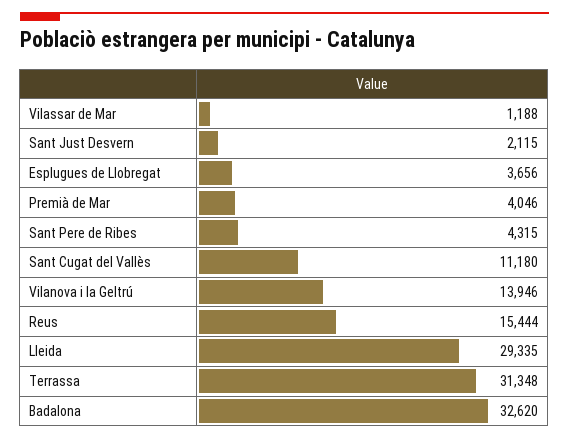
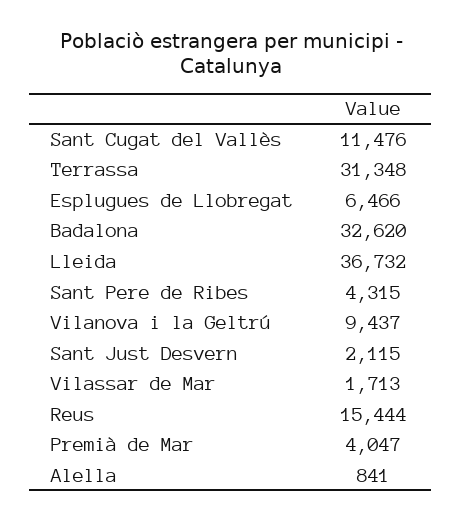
Vilassar de Mar: 1188 -> 1713
Esplugues de Llobregat: 3656 -> 6466
Premià de Mar: 4046 -> 4047
Sant Cugat del Vallès: 11180 -> 11476
Vilanova i la Geltrú: 13946 -> 9437
Lleida: 29335 -> 36732
Alella: none -> 841

